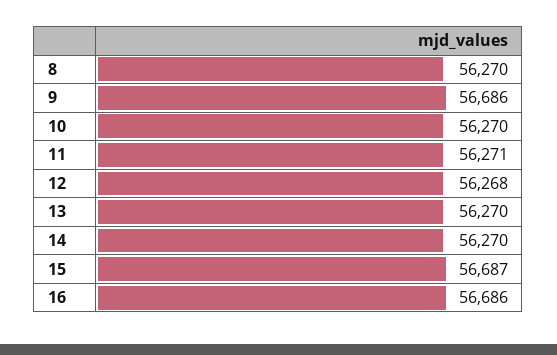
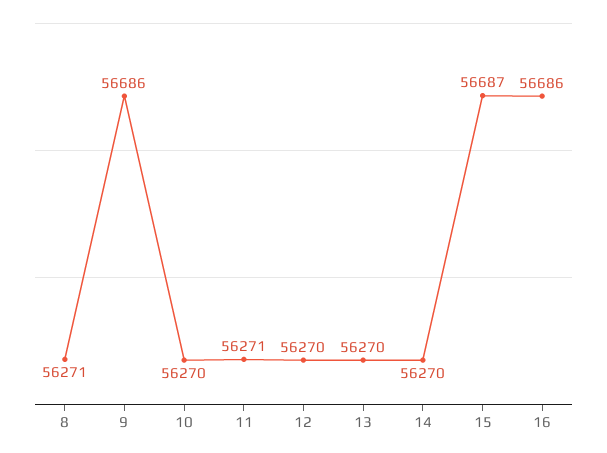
8: 56270 -> 56271
12: 56268 -> 56270

